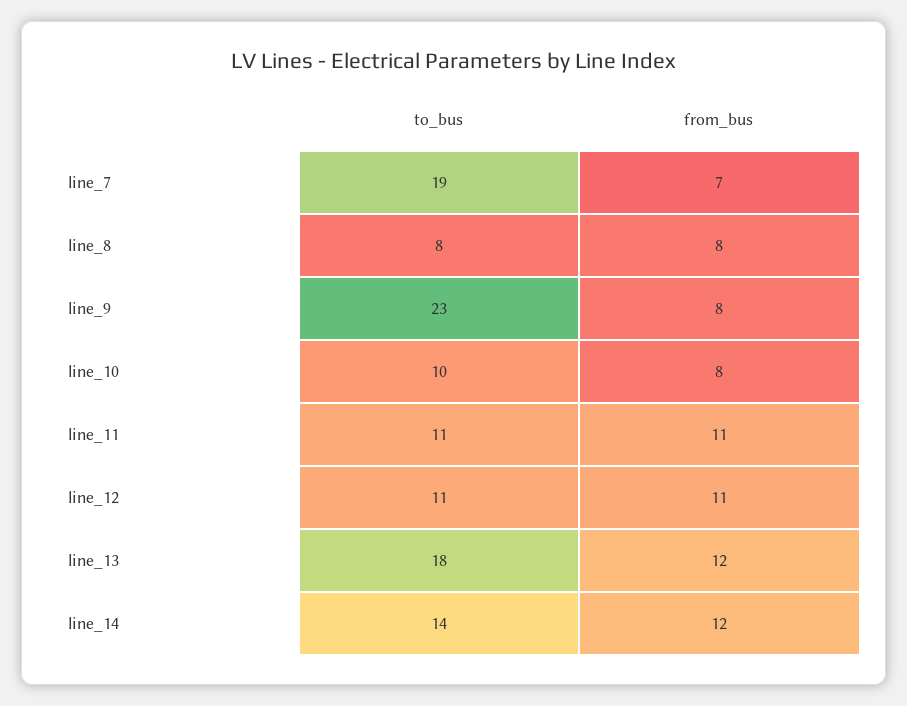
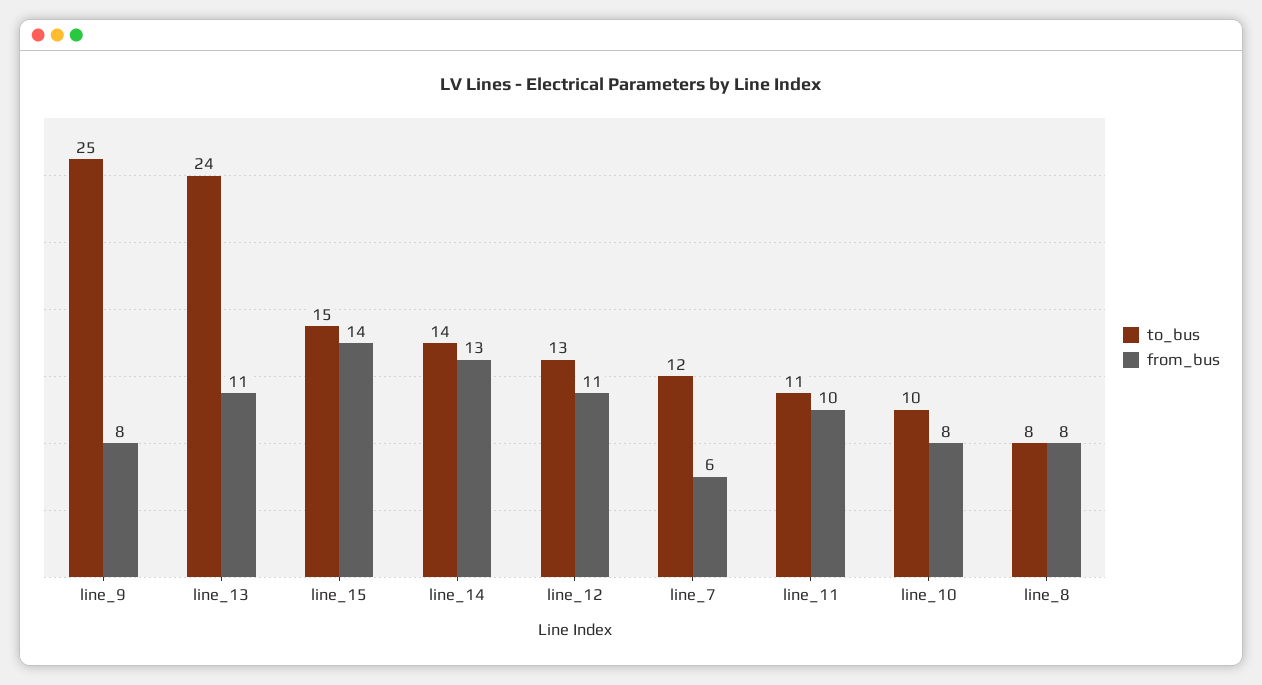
to_bus, line_7: 19 -> 12
from_bus, line_7: 7 -> 6
to_bus, line_9: 23 -> 25
from_bus, line_11: 11 -> 10
to_bus, line_12: 11 -> 13
to_bus, line_13: 18 -> 24
from_bus, line_13: 12 -> 11
from_bus, line_14: 12 -> 13
to_bus, line_15: none -> 15
from_bus, line_15: none -> 14

